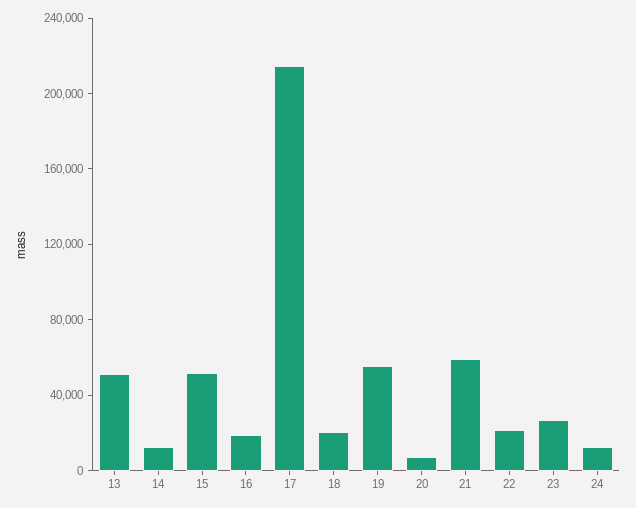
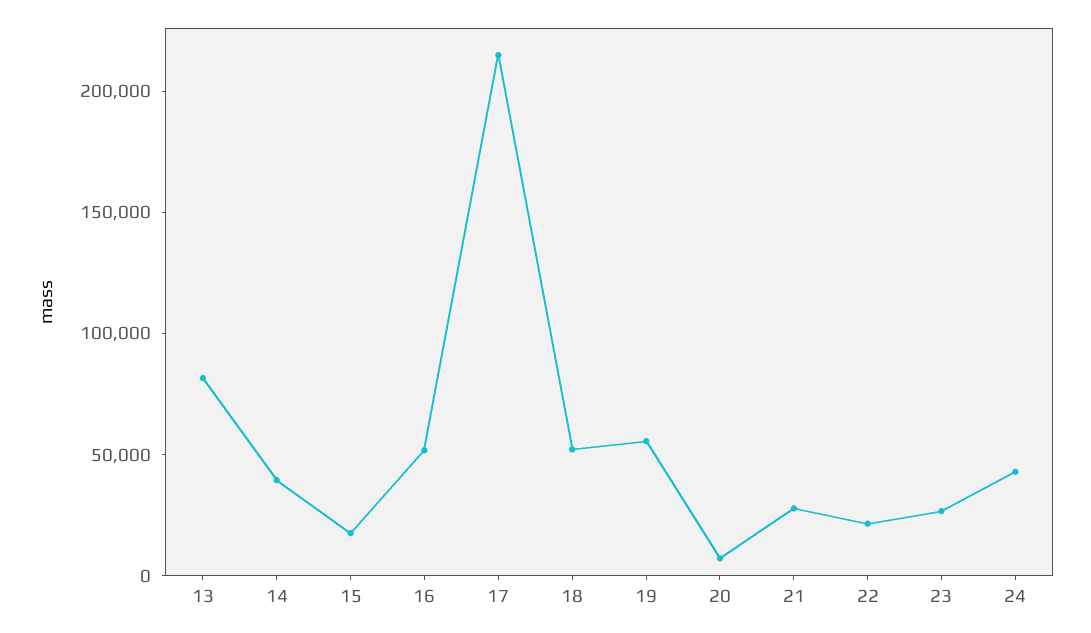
13: 50000 -> 80000
14: 10000 -> 40000
15: 50000 -> 20000
16: 20000 -> 50000
18: 20000 -> 50000
21: 60000 -> 30000
24: 10000 -> 40000

